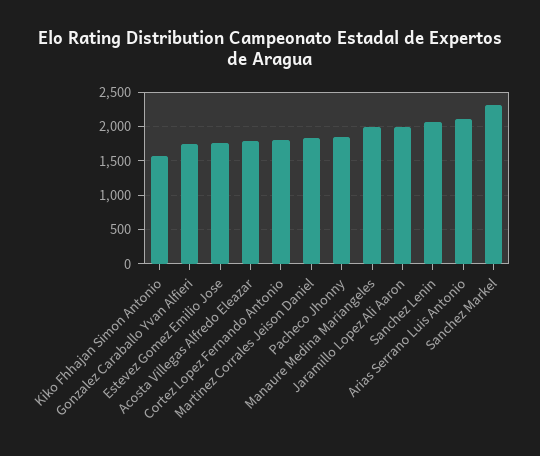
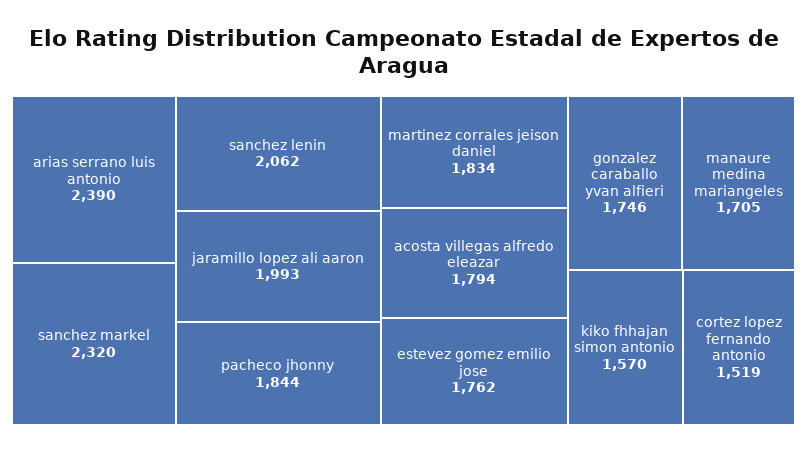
Cortez Lopez Fernando Antonio: 1800 -> 1519
Manaure Medina Mariangeles: 2000 -> 1705
Arias Serrano Luis Antonio: 2100 -> 2390

